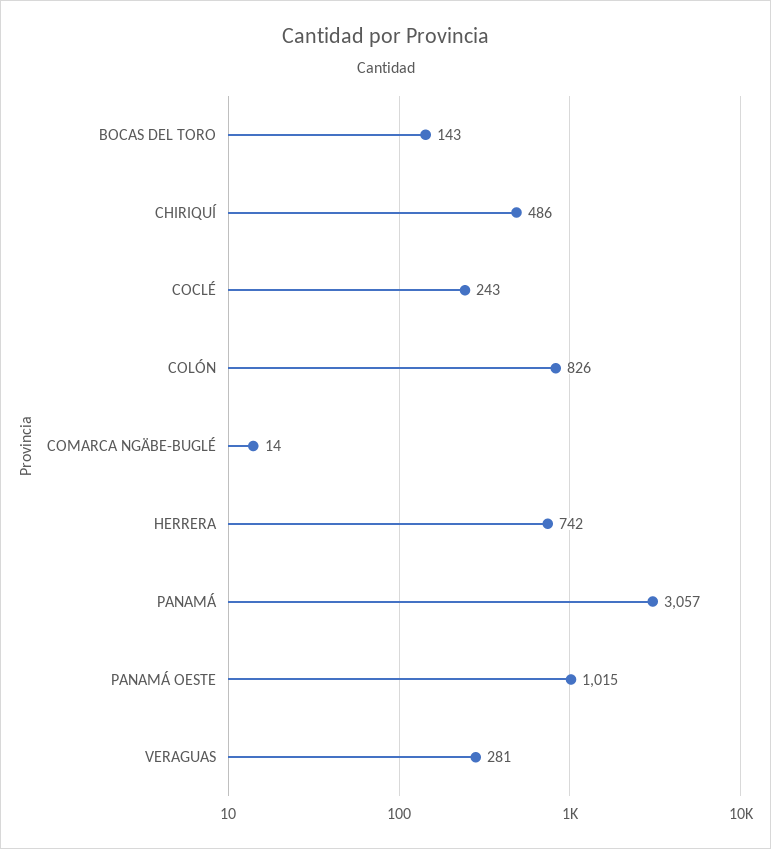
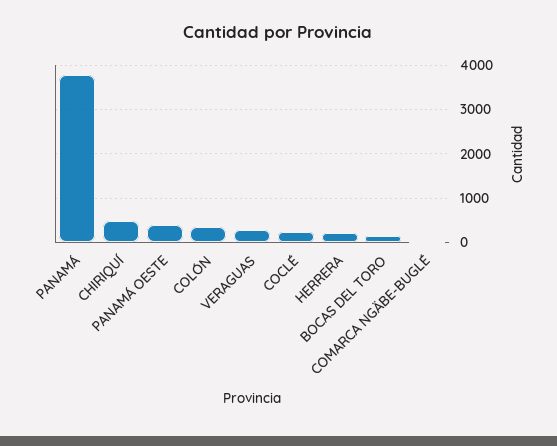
COLÓN: 826 -> 400
HERRERA: 742 -> 200
PANAMÁ: 3057 -> 3800
PANAMÁ OESTE: 1015 -> 400

